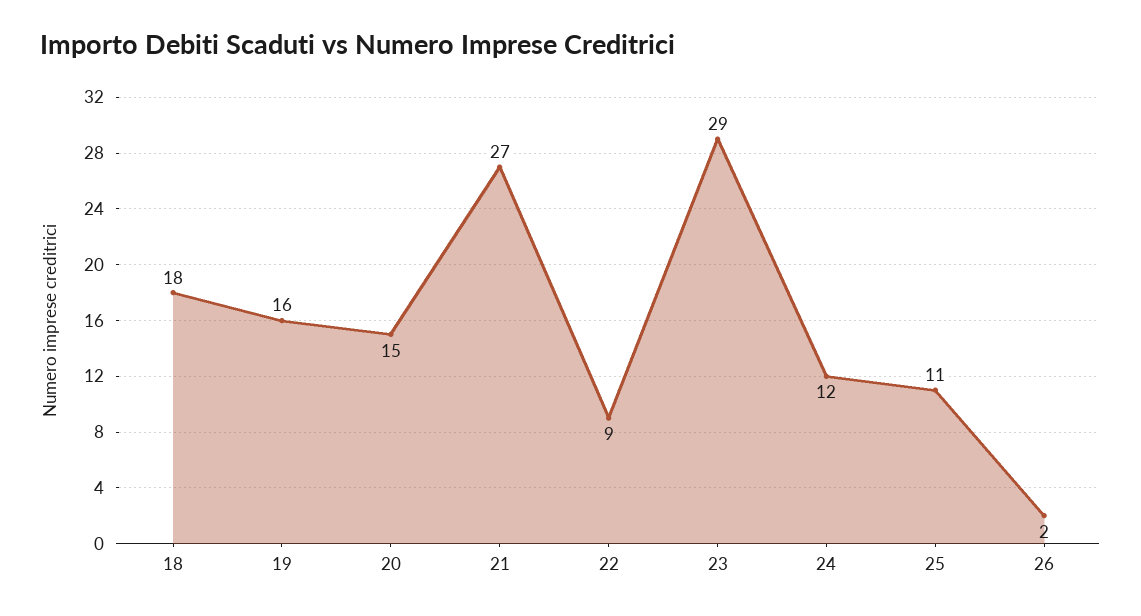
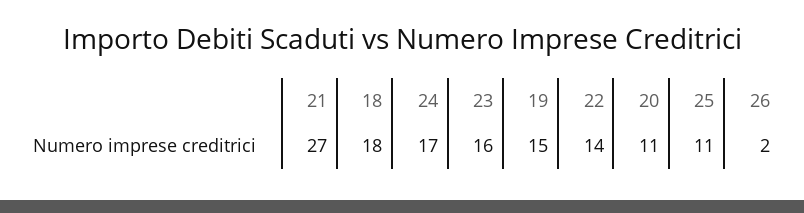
19: 16 -> 15
20: 15 -> 11
22: 9 -> 14
23: 29 -> 16
24: 12 -> 17

